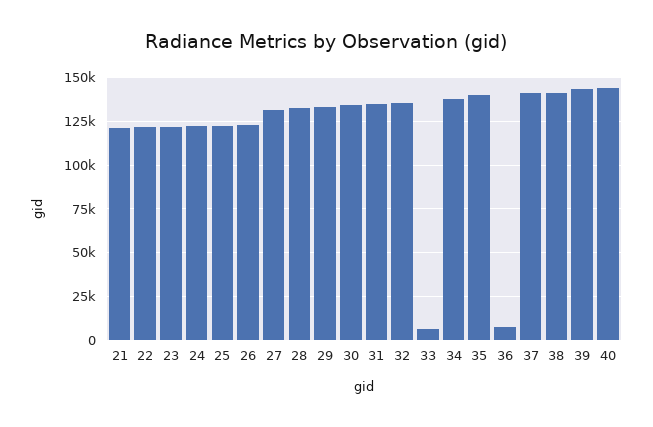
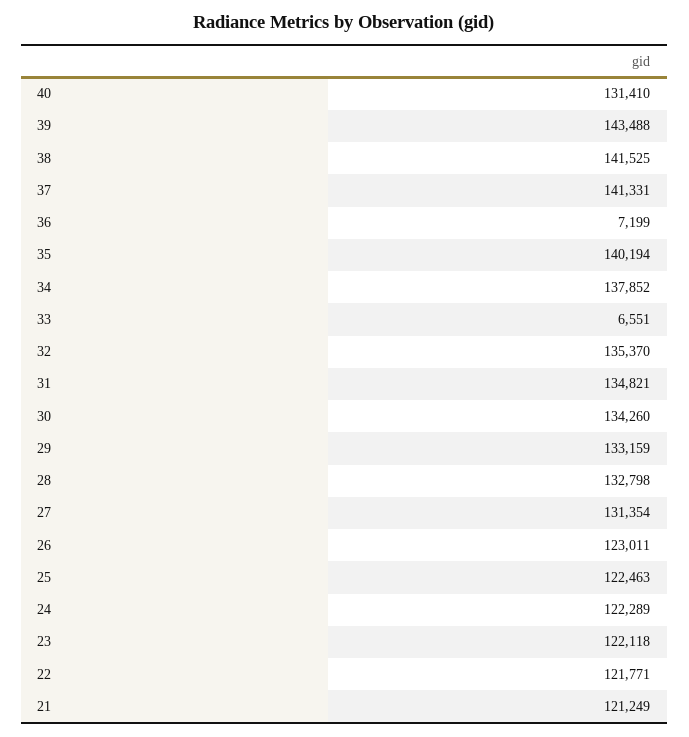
40: 145000 -> 131410

